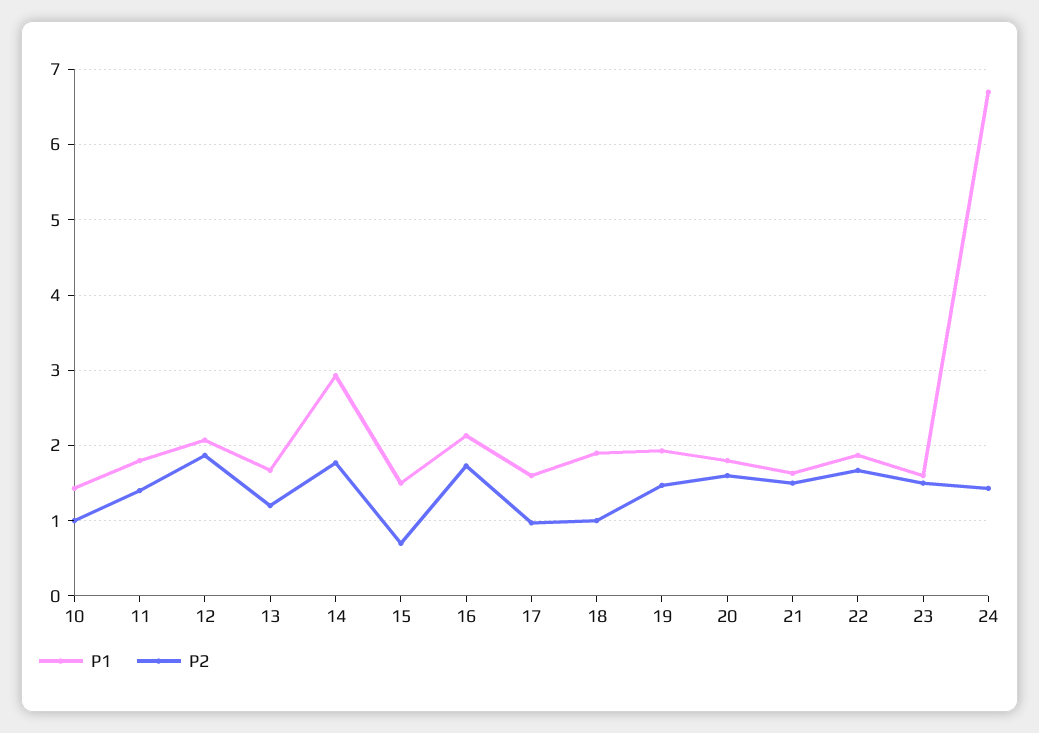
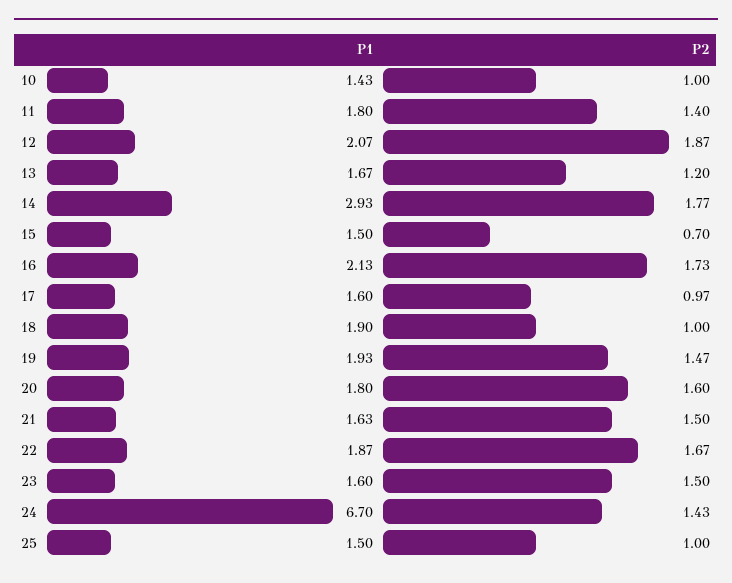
P1, 25: none -> 1.5
P2, 25: none -> 1

